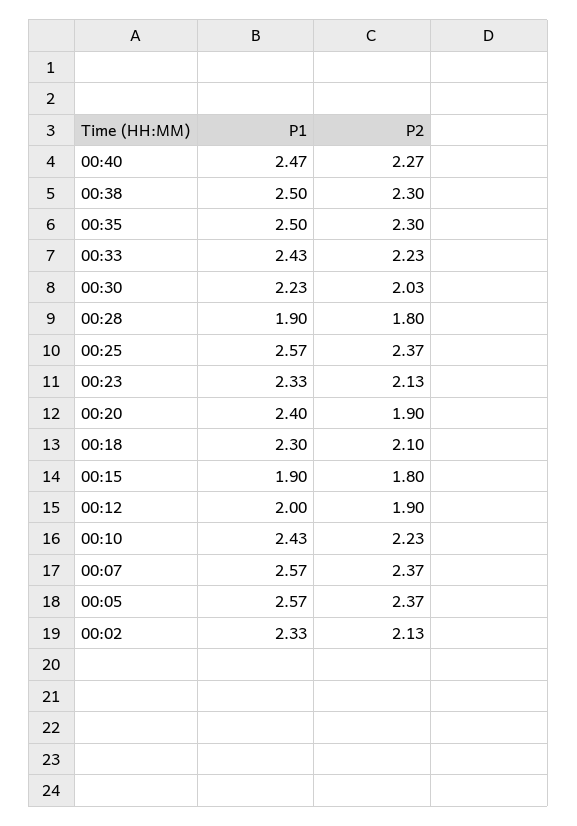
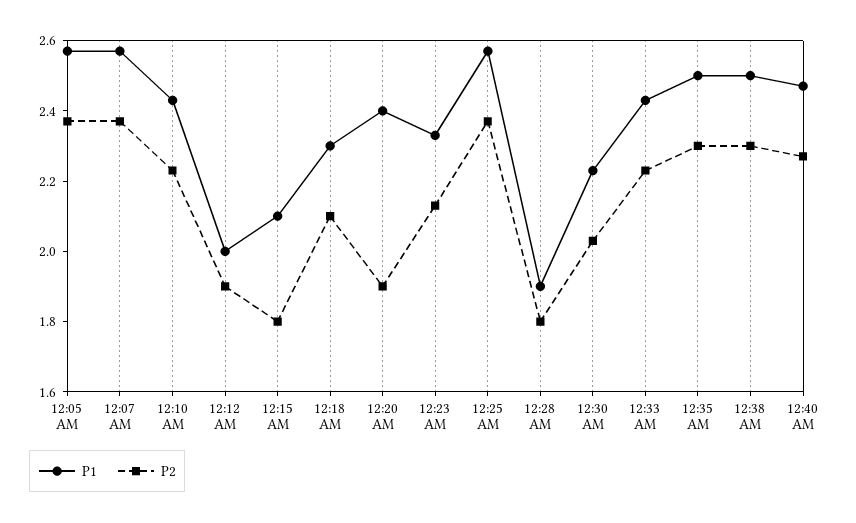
P1, 00:15: 1.9 -> 2.1
P1, 00:02: 2.33 -> none
P2, 00:02: 2.13 -> none

